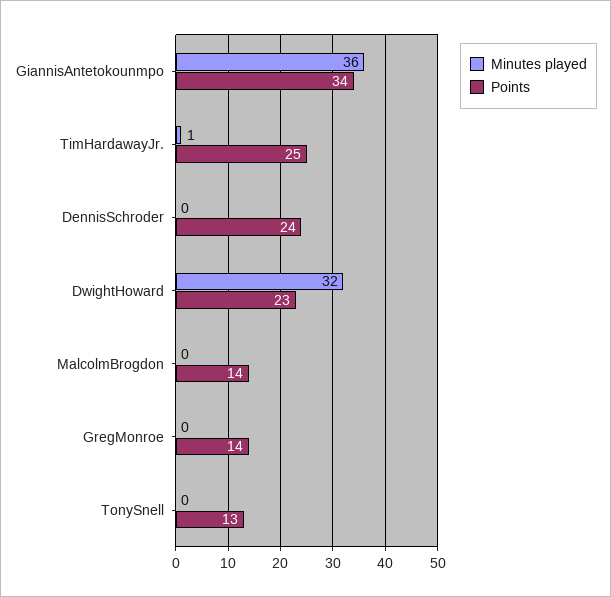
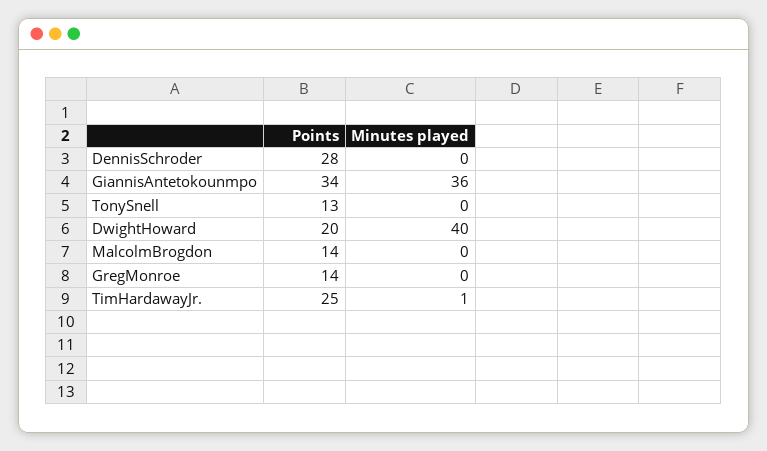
Points, DennisSchroder: 24 -> 28
Minutes played, DwightHoward: 32 -> 40
Points, DwightHoward: 23 -> 20

